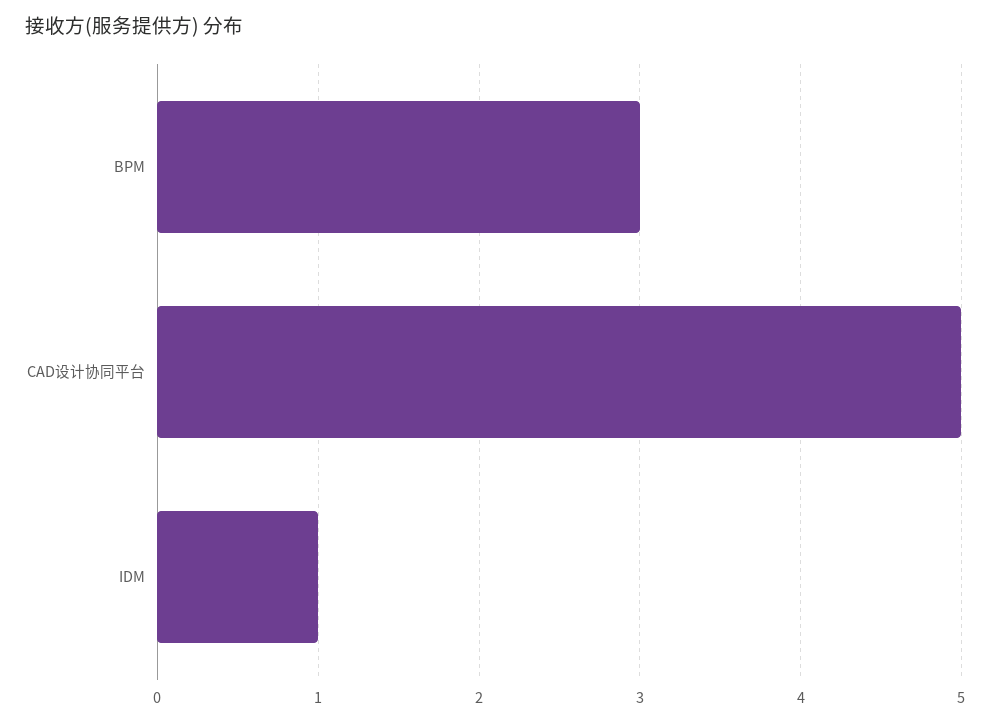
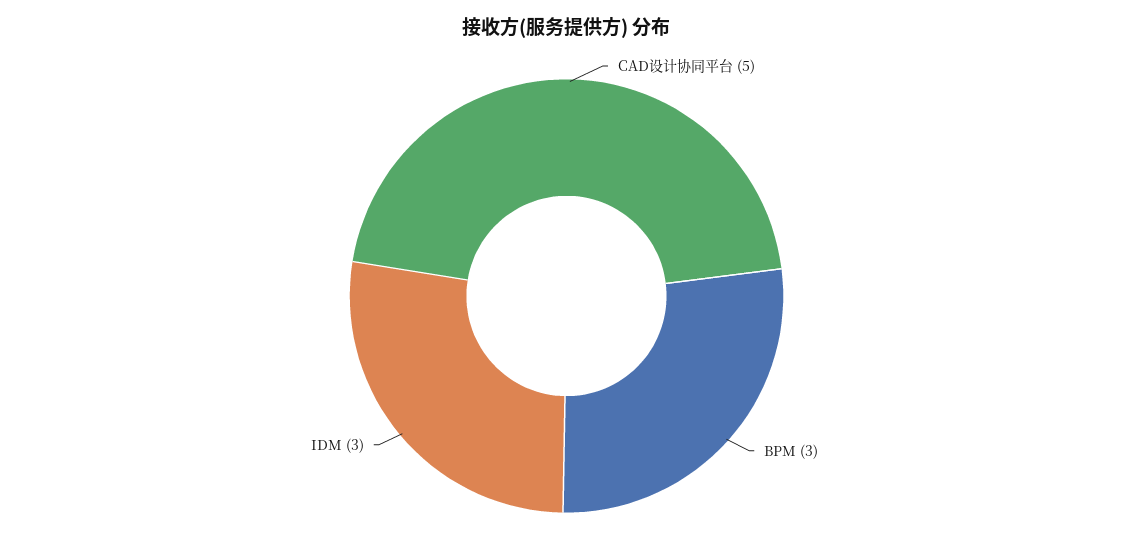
IDM: 1 -> 3

